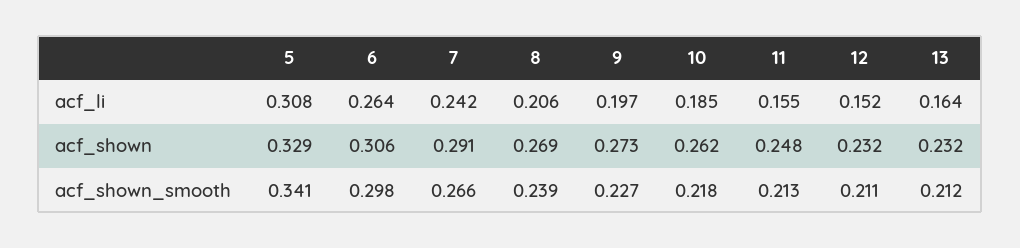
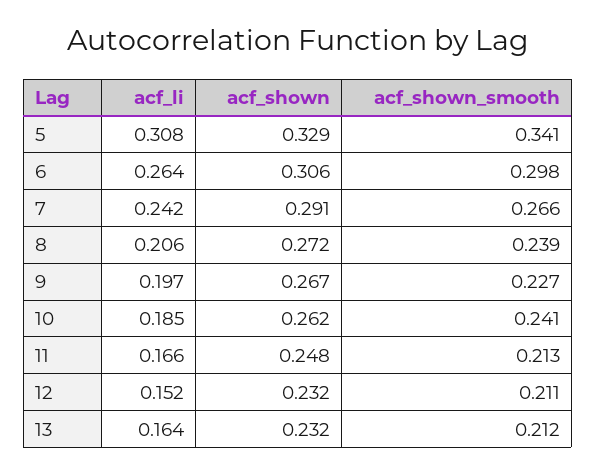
11, acf_li: 0.155 -> 0.166
8, acf_shown: 0.269 -> 0.272
9, acf_shown: 0.273 -> 0.267
10, acf_shown_smooth: 0.218 -> 0.241

